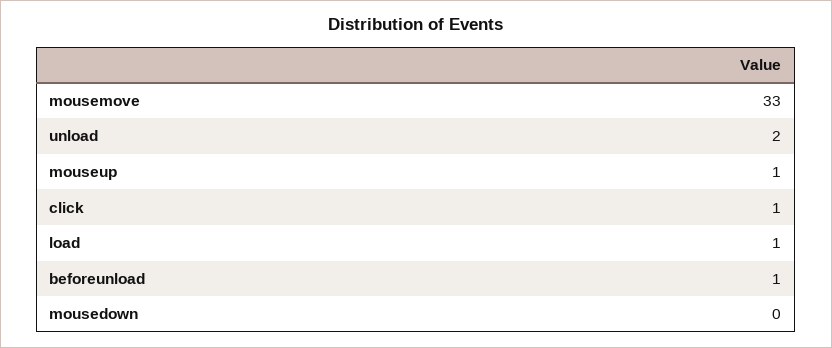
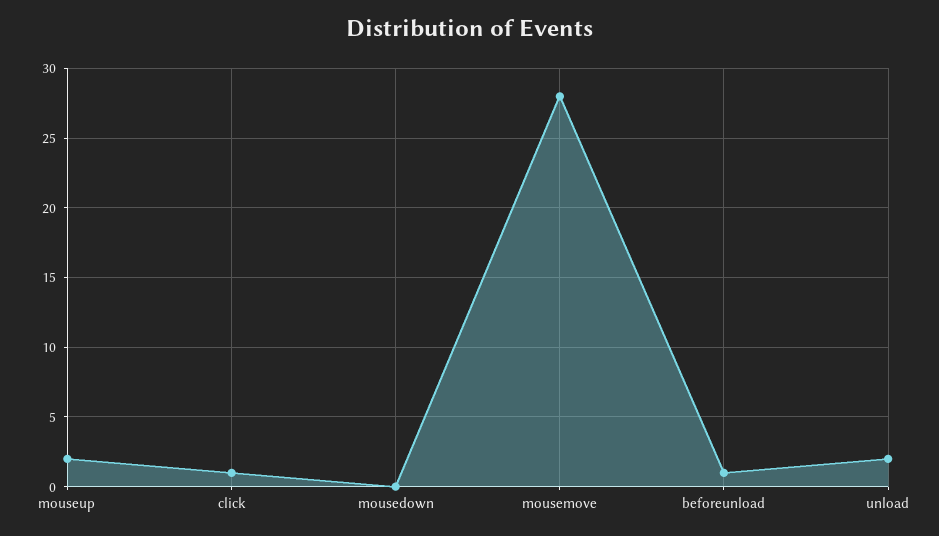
mousemove: 33 -> 28
mouseup: 1 -> 2
load: 1 -> none

